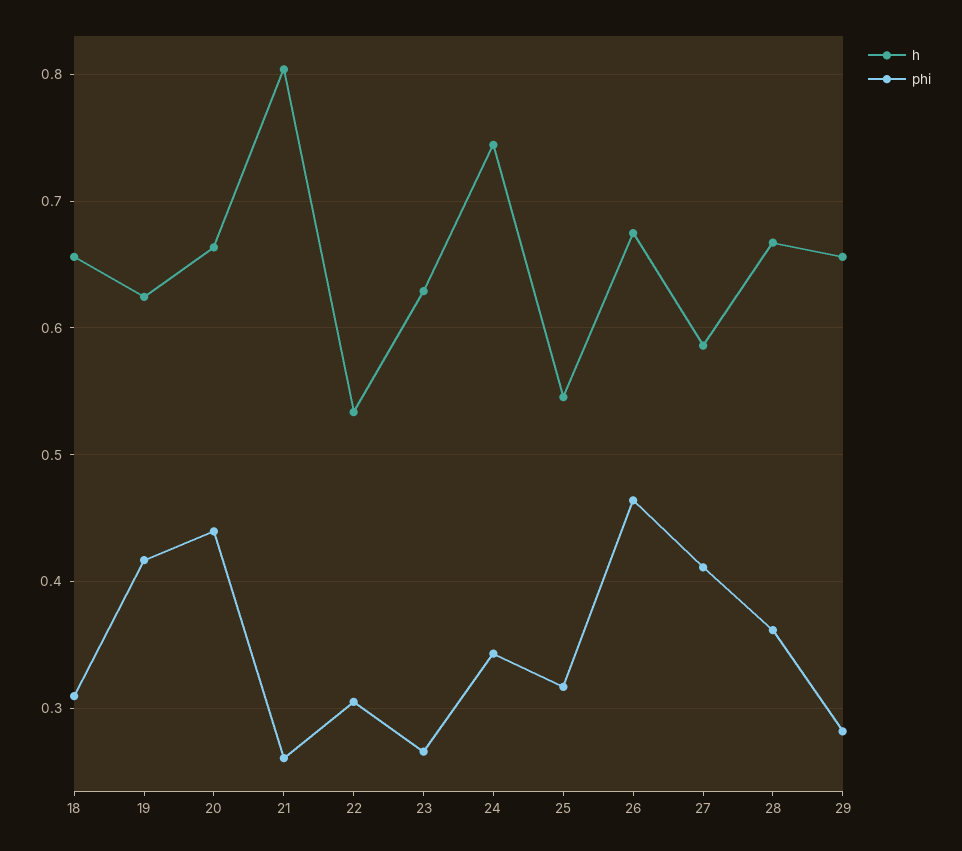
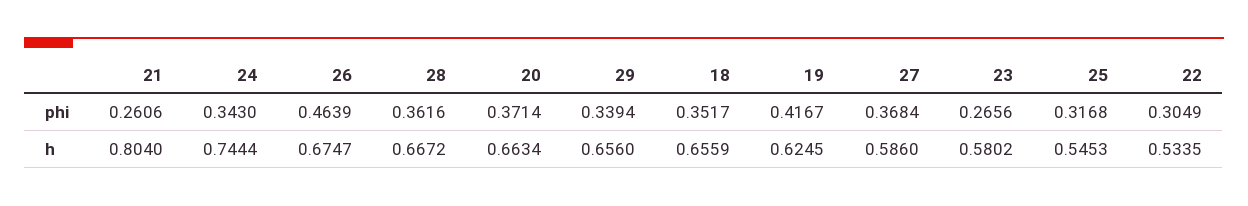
phi, 18: 0.31 -> 0.3517
phi, 20: 0.44 -> 0.3714
h, 23: 0.63 -> 0.5802
phi, 27: 0.41 -> 0.3684
phi, 29: 0.28 -> 0.3394

